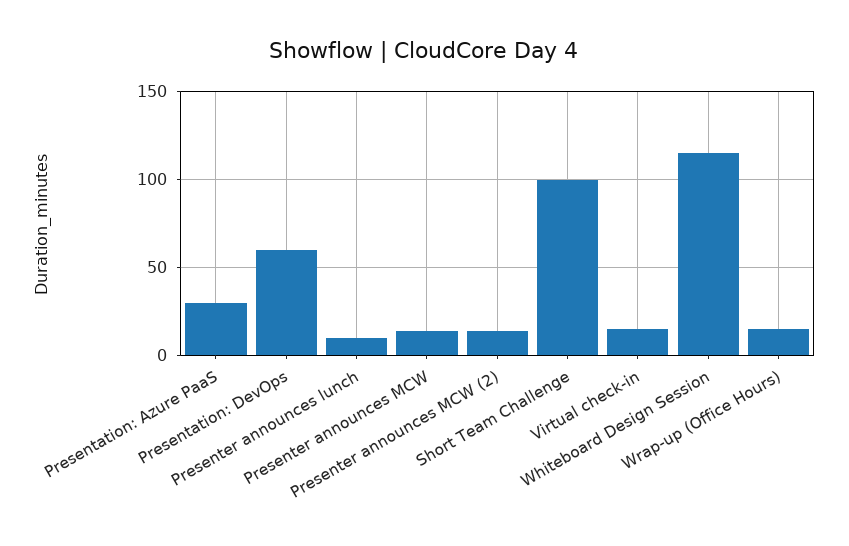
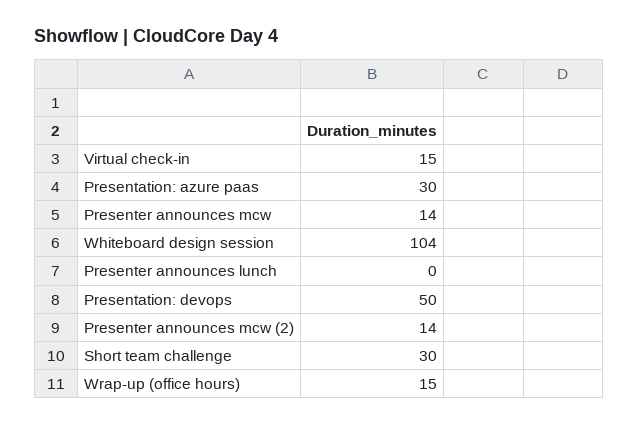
Presentation: DevOps: 60 -> 50
Presenter announces lunch: 10 -> 0
Short Team Challenge: 100 -> 30
Whiteboard Design Session: 115 -> 104

